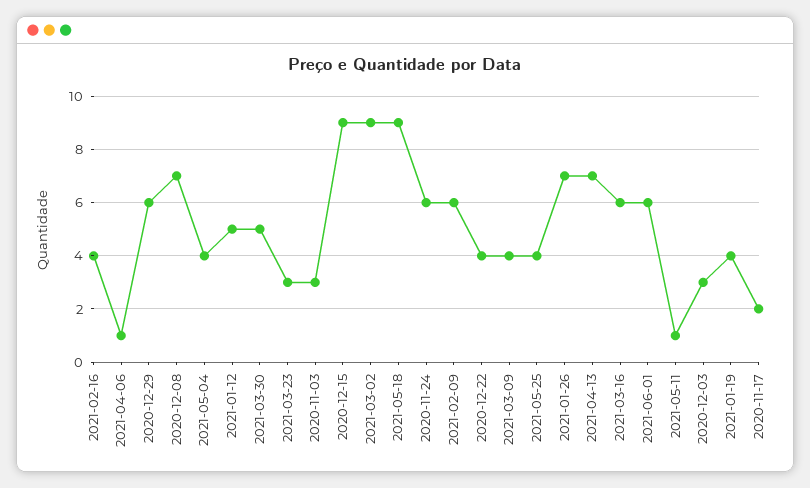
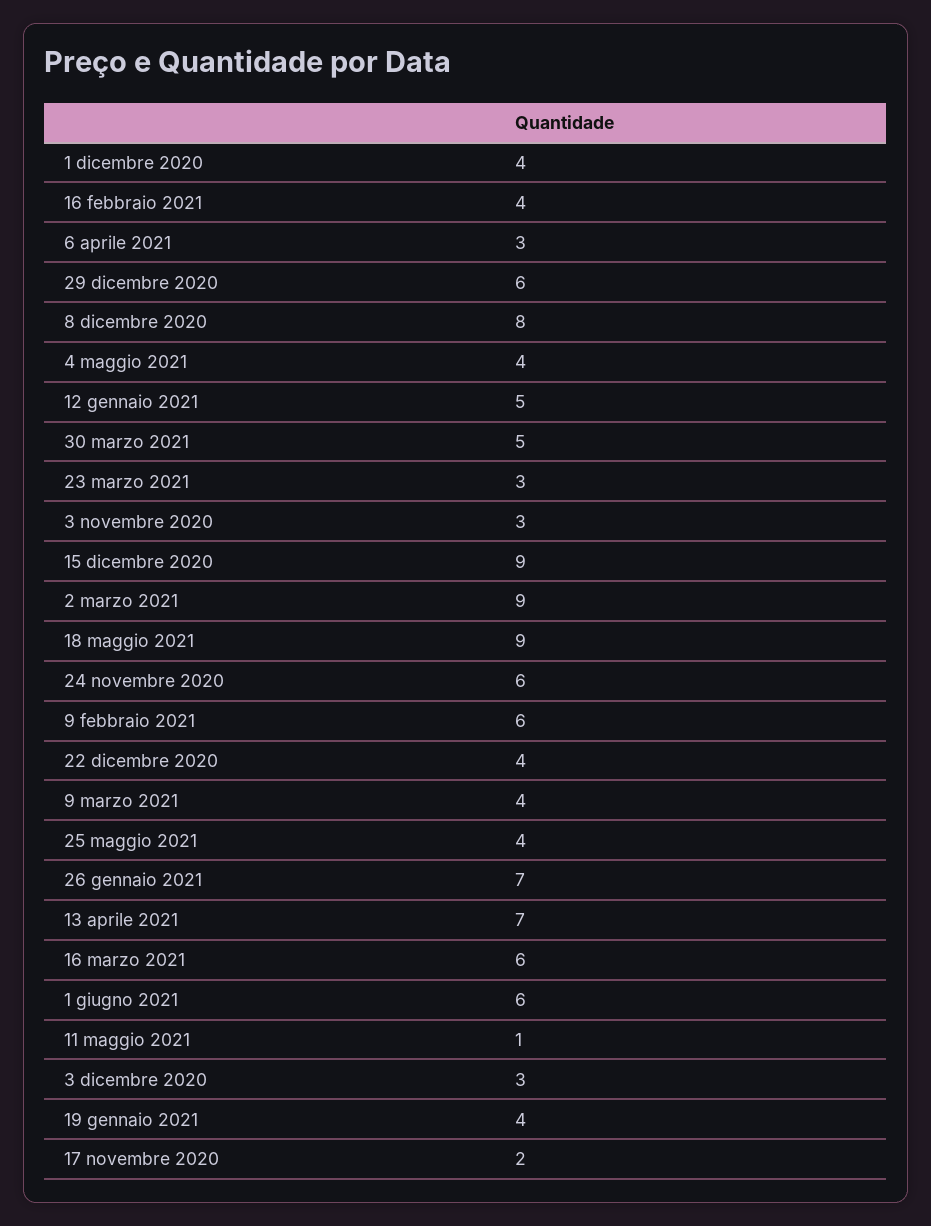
2021-04-06: 1 -> 3
2020-12-08: 7 -> 8
1 dicembre 2020: none -> 4

